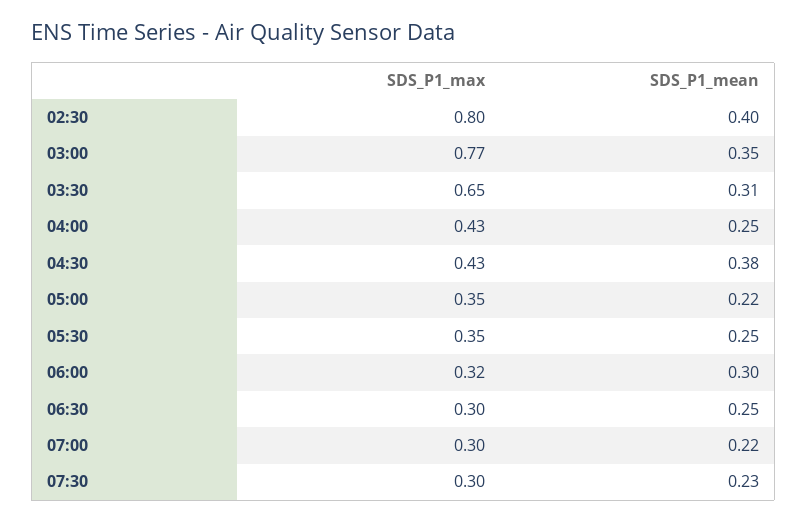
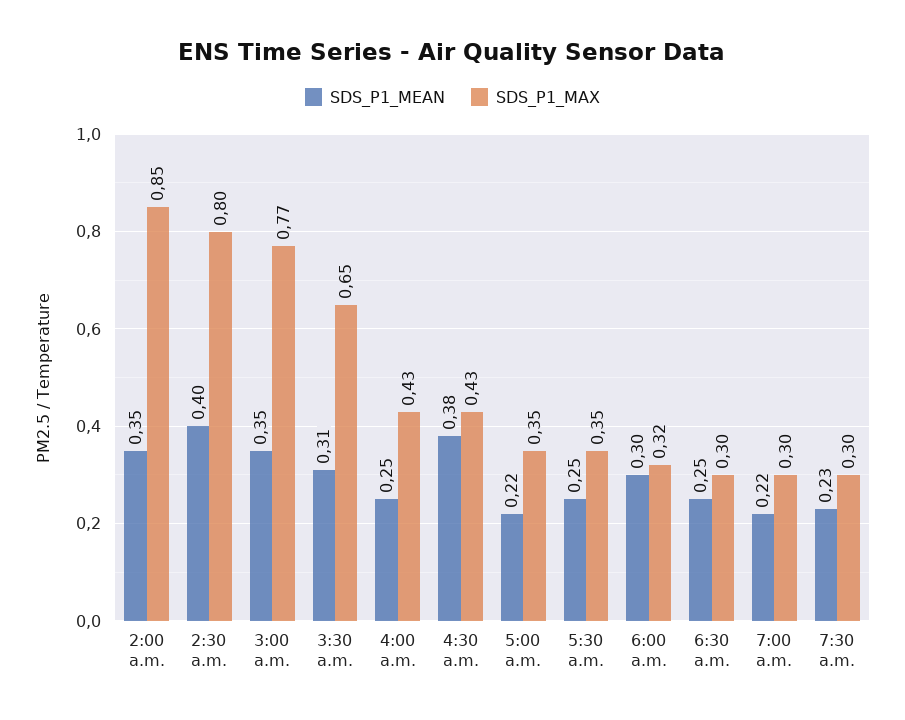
SDS_P1_mean, 2:00 a.m.: none -> 0.35
SDS_P1_max, 2:00 a.m.: none -> 0.85

